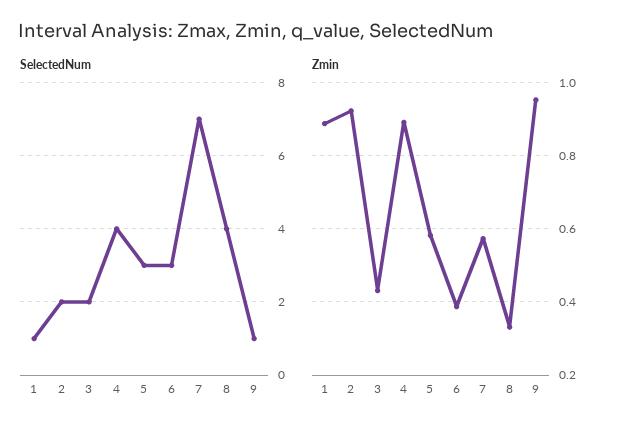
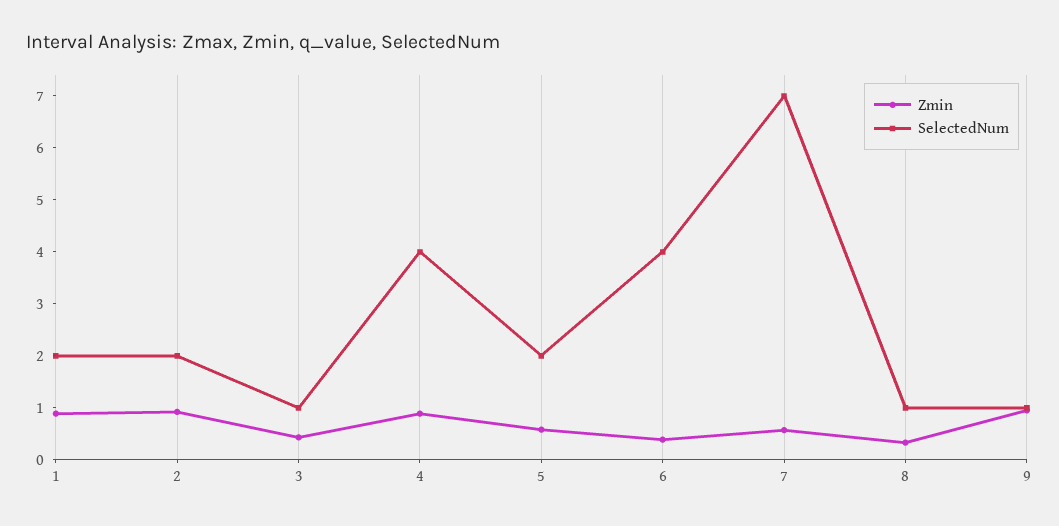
SelectedNum, 1: 1 -> 2
SelectedNum, 3: 2 -> 1
SelectedNum, 5: 3 -> 2
SelectedNum, 6: 3 -> 4
SelectedNum, 8: 4 -> 1

